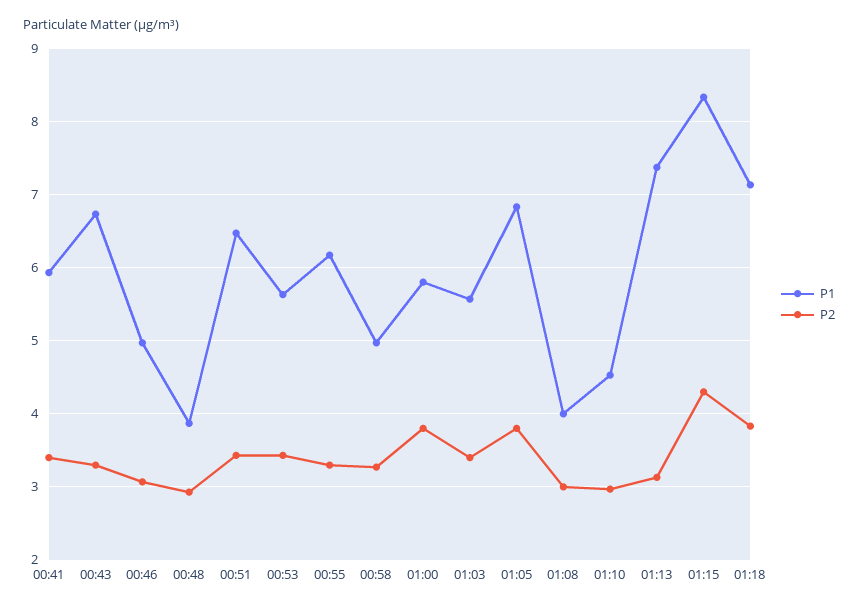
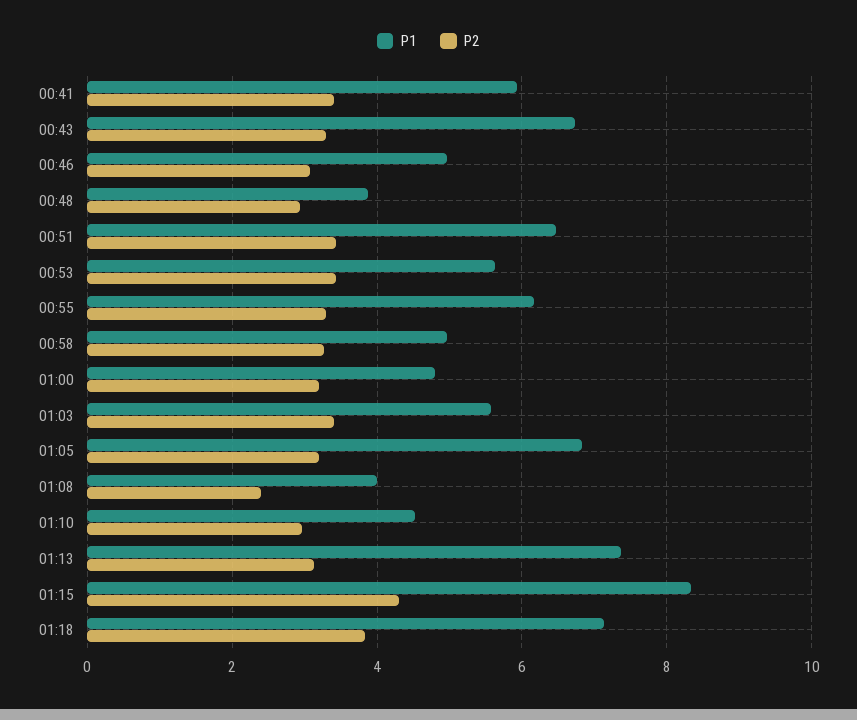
P1, 01:00: 5.8 -> 4.8
P2, 01:00: 3.8 -> 3.2
P2, 01:05: 3.8 -> 3.2
P2, 01:08: 3 -> 2.4

